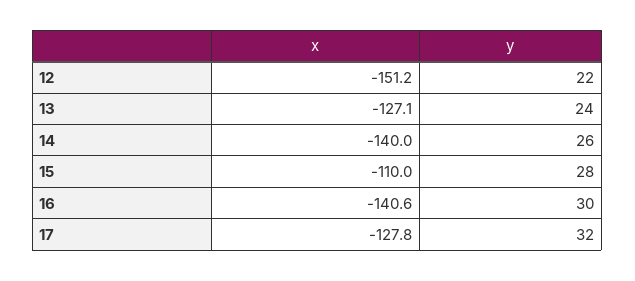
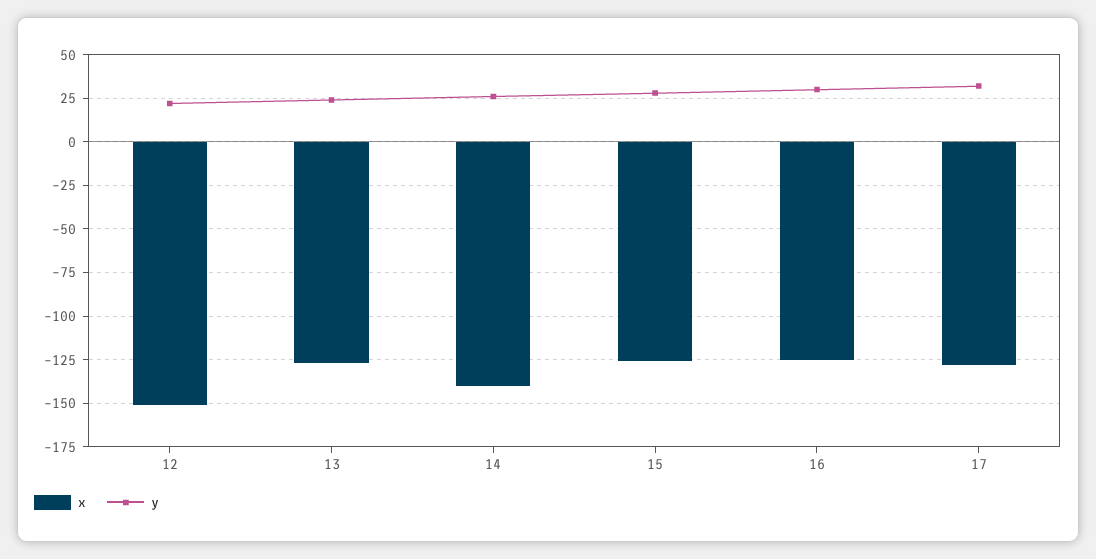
x, 15: -110 -> -125
x, 16: -140.6 -> -125

